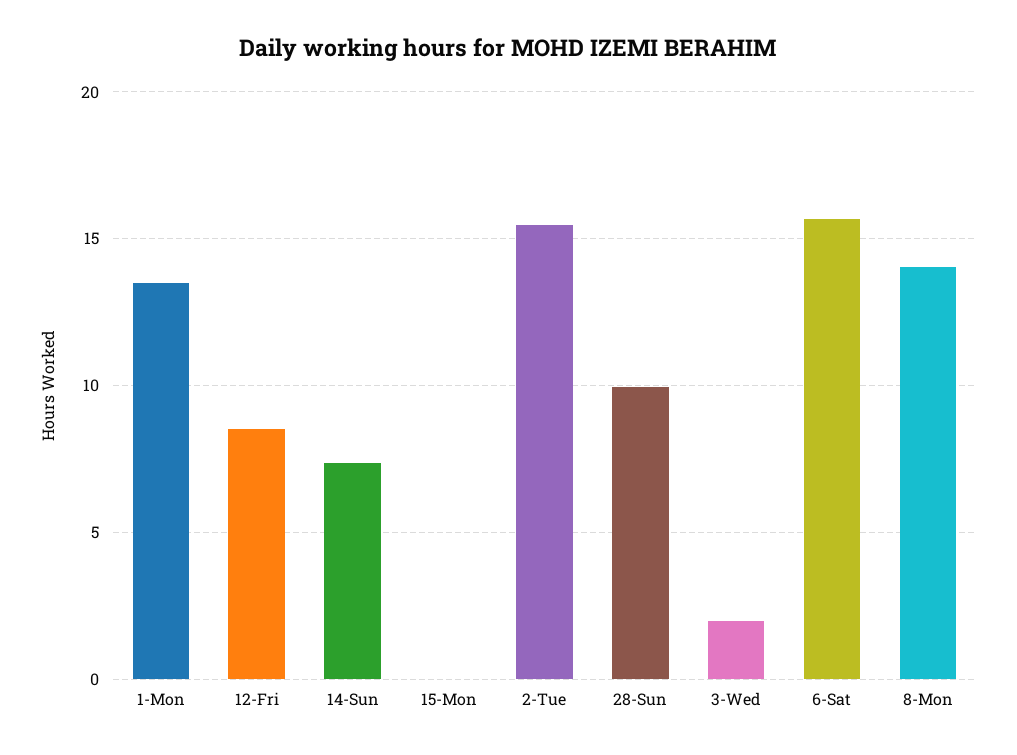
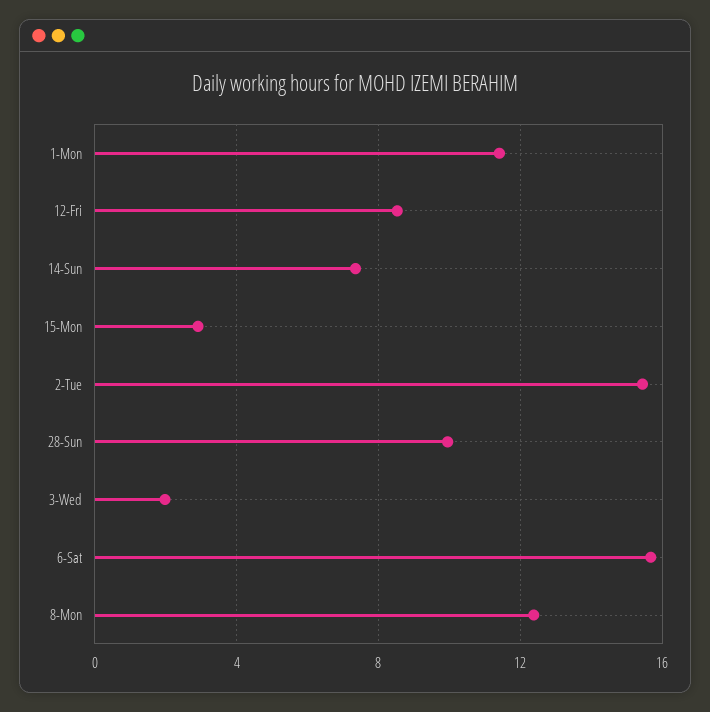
1-Mon: 13.5 -> 11.5
15-Mon: 0 -> 3
8-Mon: 14 -> 12.5

